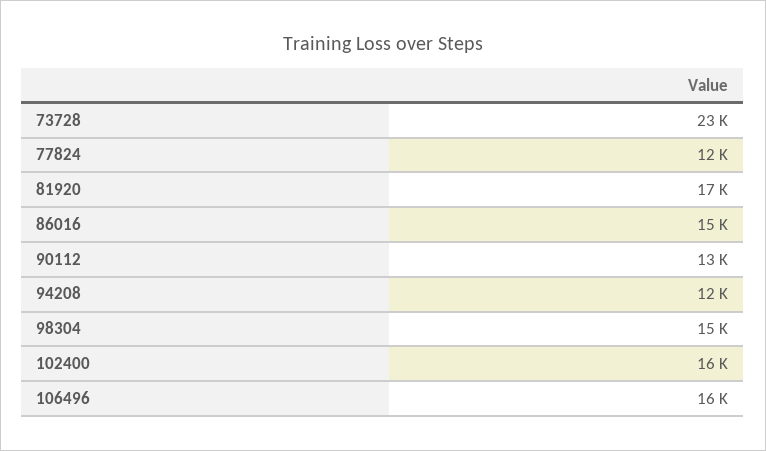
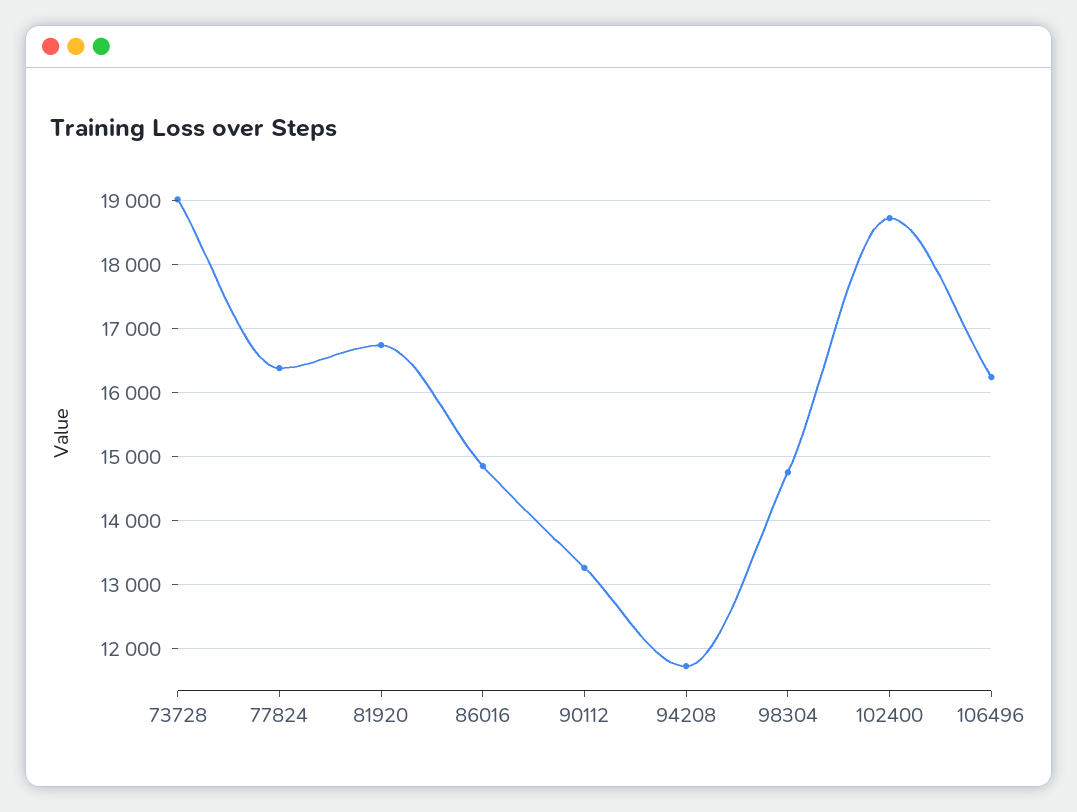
73728: 23000 -> 19000
77824: 12000 -> 16400
102400: 16000 -> 18700

